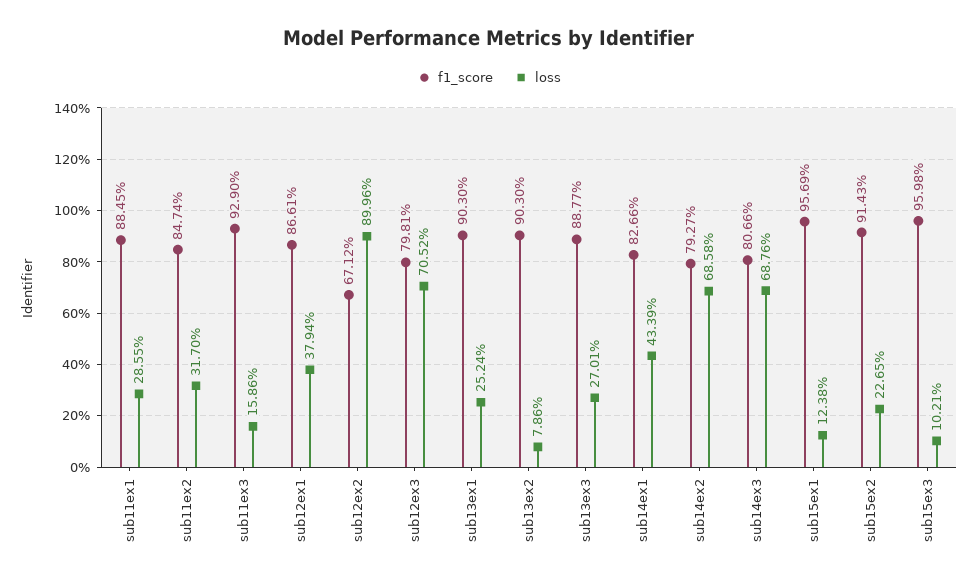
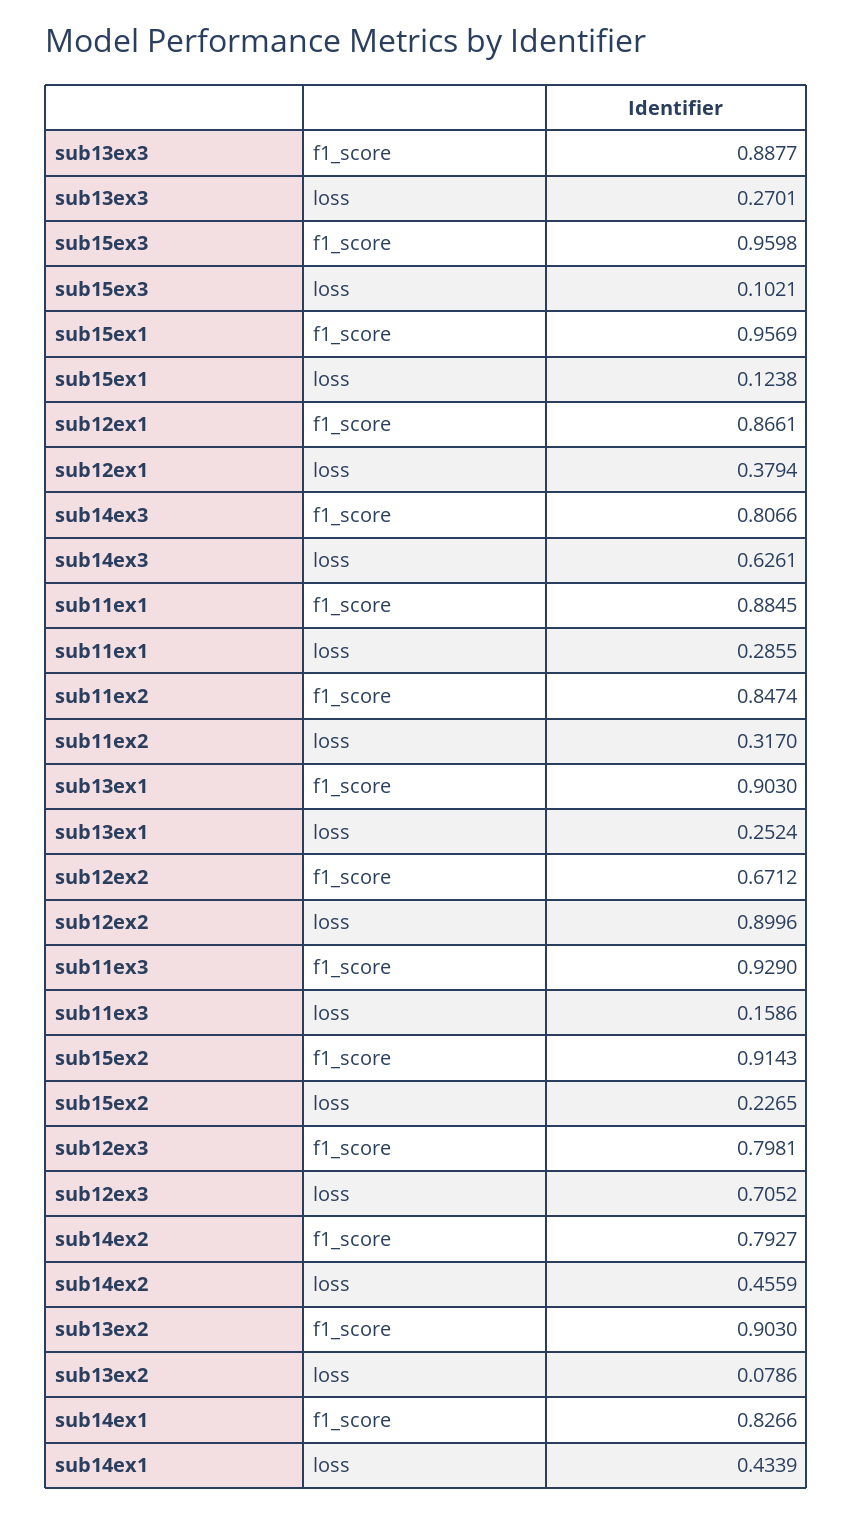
loss, sub14ex2: 0.6858 -> 0.4559
loss, sub14ex3: 0.6876 -> 0.6261

